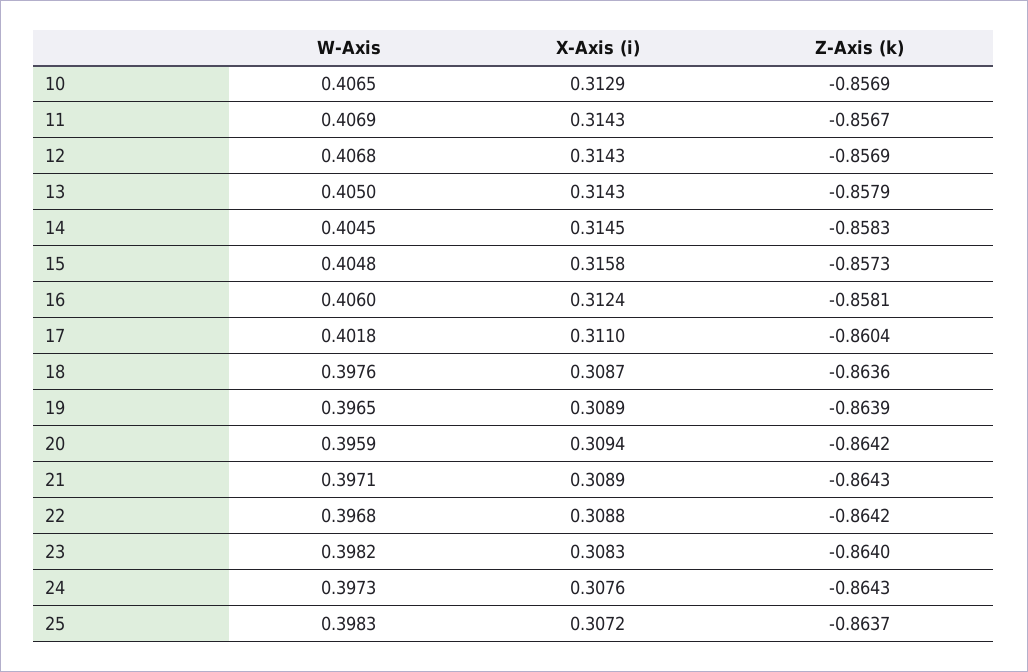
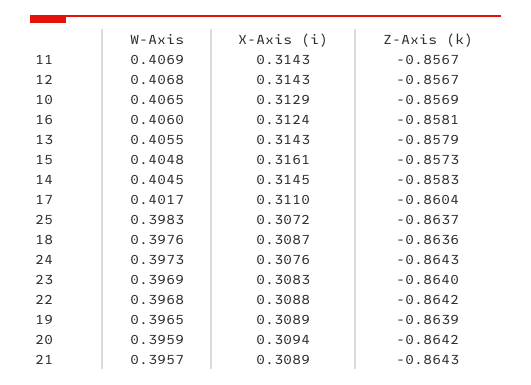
Z-Axis (k), 12: -0.8569 -> -0.8567
W-Axis, 13: 0.405 -> 0.4055
X-Axis (i), 15: 0.3158 -> 0.3161
W-Axis, 17: 0.4018 -> 0.4017
W-Axis, 21: 0.3971 -> 0.3957
W-Axis, 23: 0.3982 -> 0.3969

